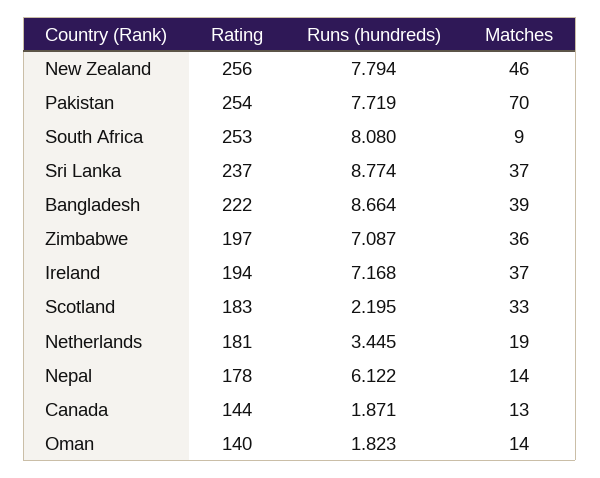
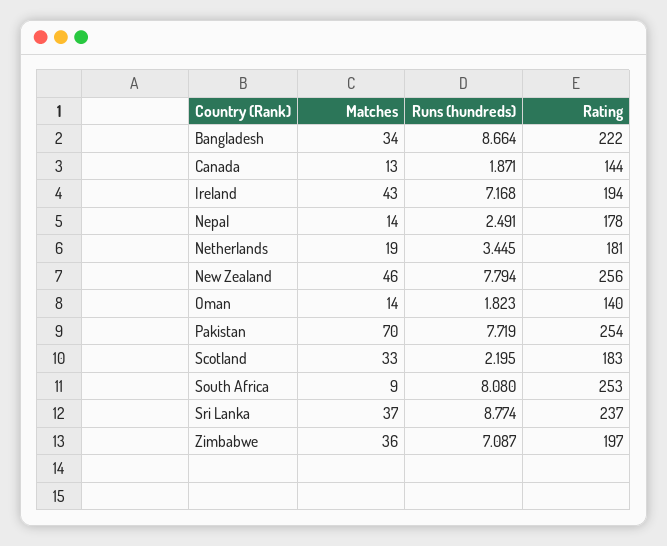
Matches, Bangladesh: 39 -> 34
Matches, Ireland: 37 -> 43
Runs (hundreds), Nepal: 6.122 -> 2.491

